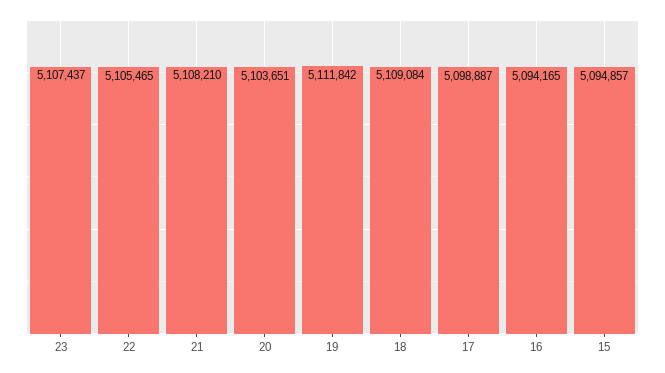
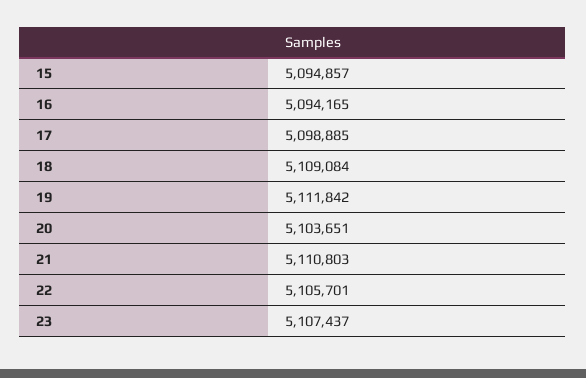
22: 5105465 -> 5105701
21: 5108210 -> 5110803
17: 5098887 -> 5098885

